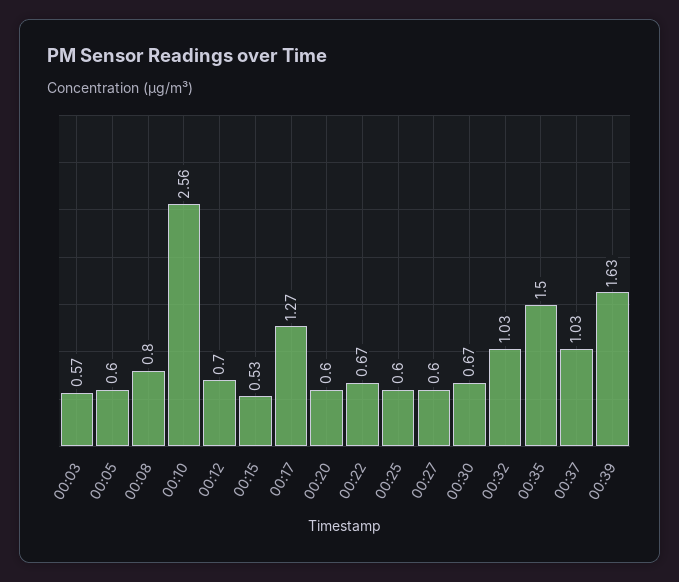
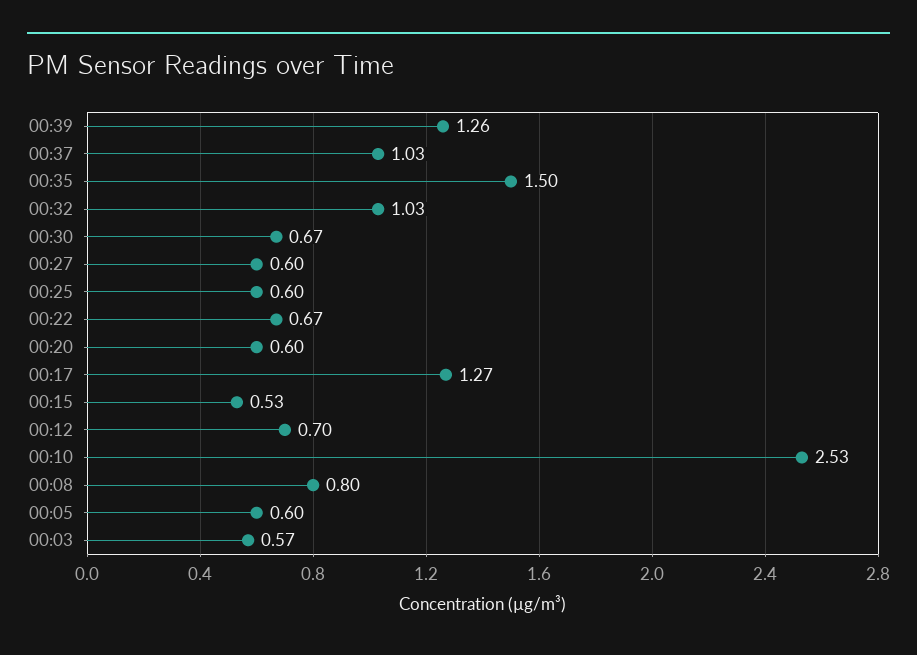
00:10: 2.56 -> 2.53
00:39: 1.63 -> 1.26

